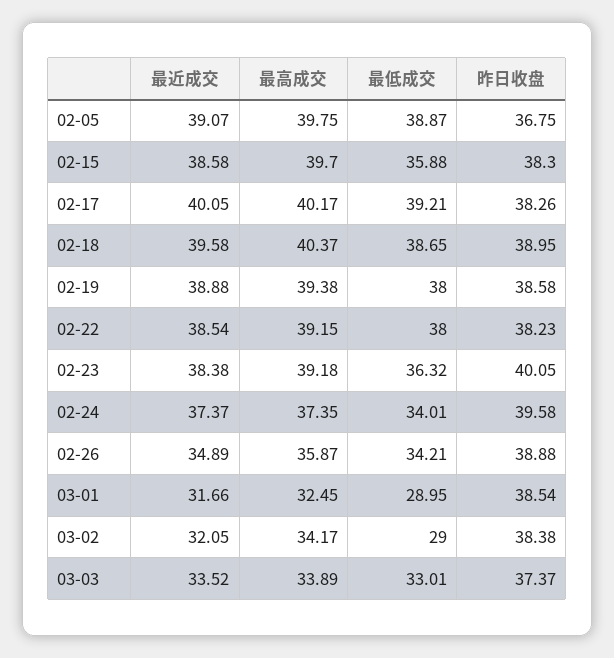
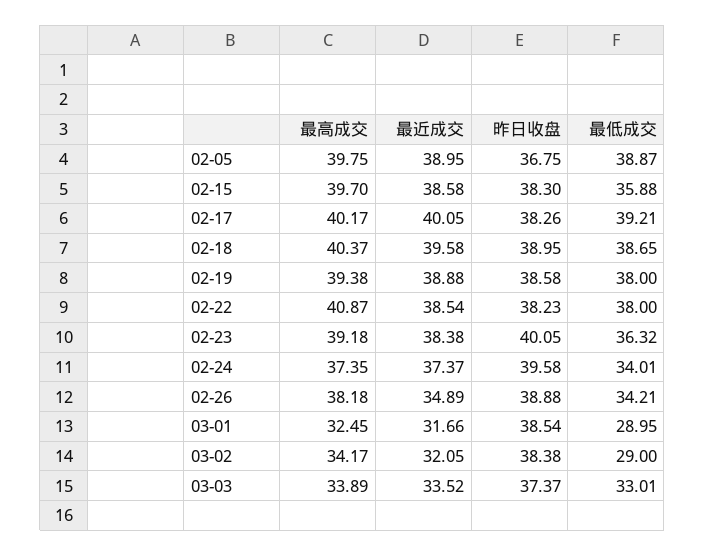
最近成交, 02-05: 39.07 -> 38.95
最高成交, 02-22: 39.15 -> 40.87
最高成交, 02-26: 35.87 -> 38.18

